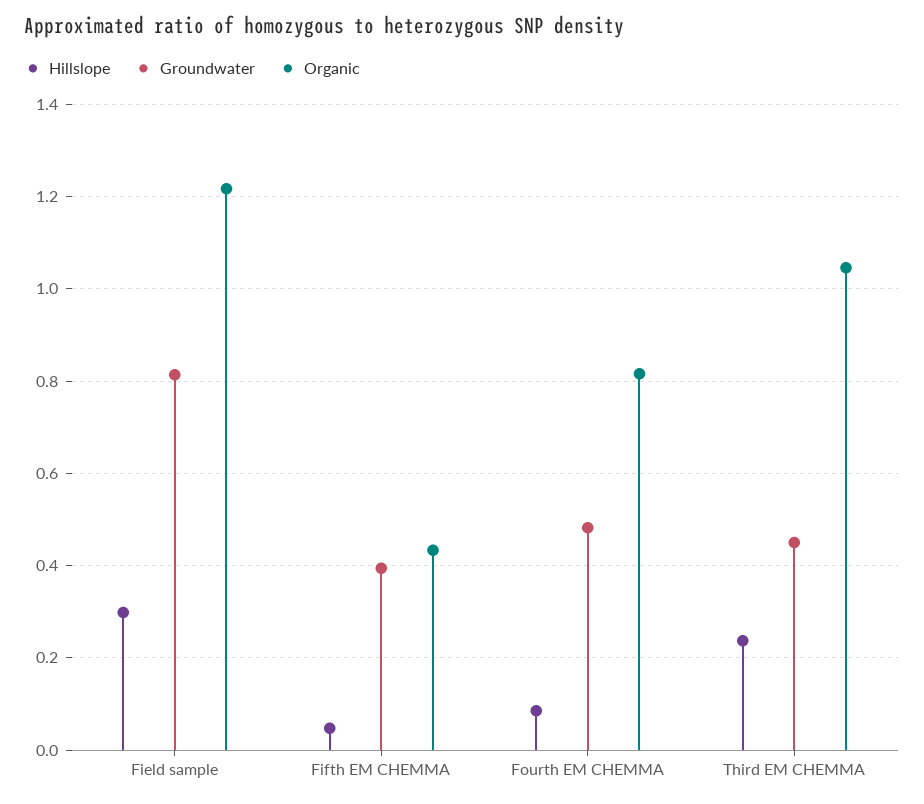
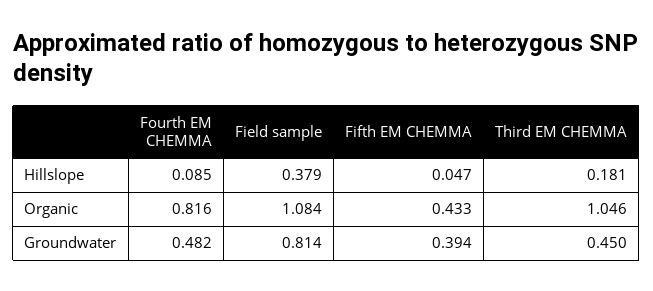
Hillslope, Field sample: 0.3 -> 0.379
Organic, Field sample: 1.22 -> 1.084
Hillslope, Third EM CHEMMA: 0.24 -> 0.181

